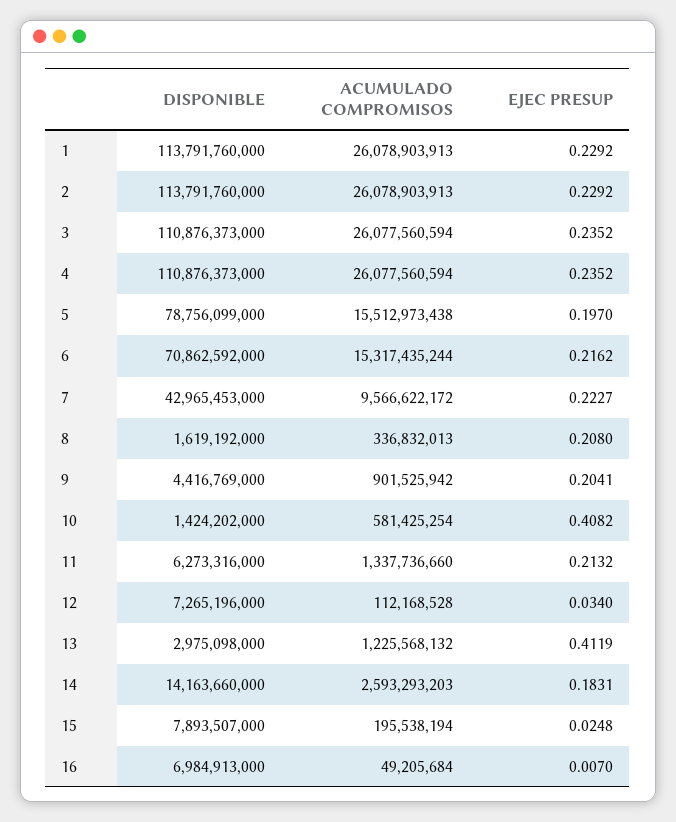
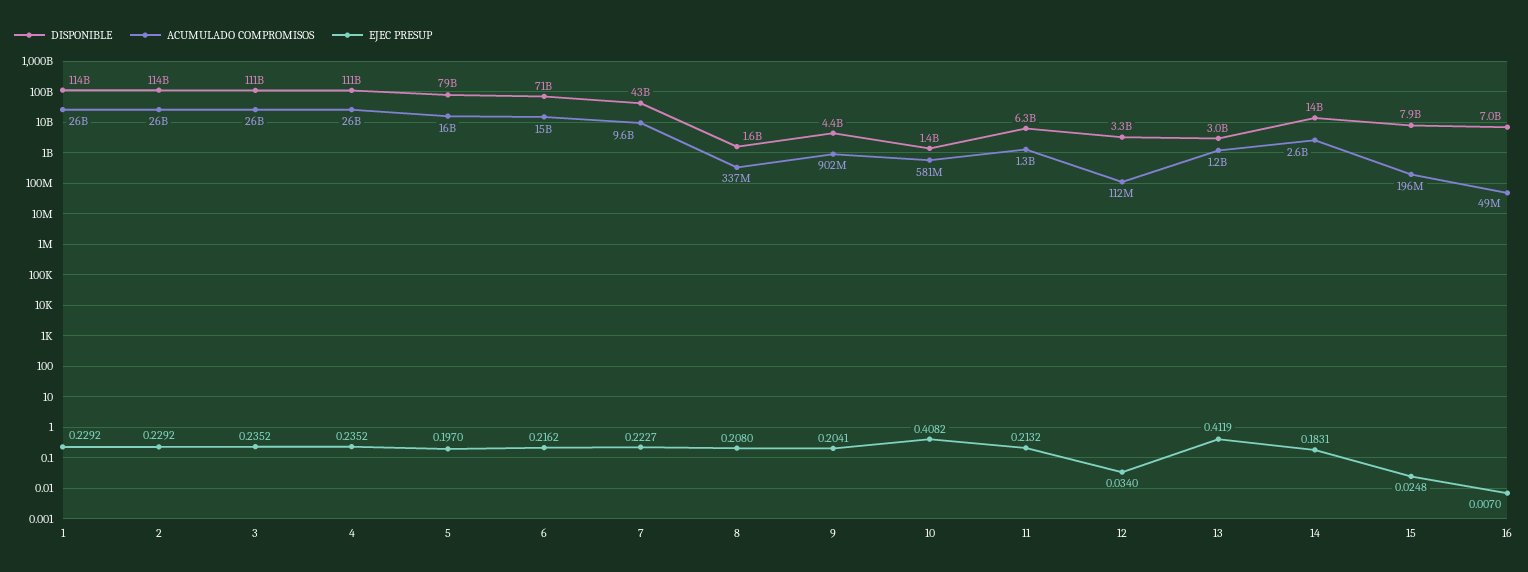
DISPONIBLE, 12: 7265196000 -> 3300000000

